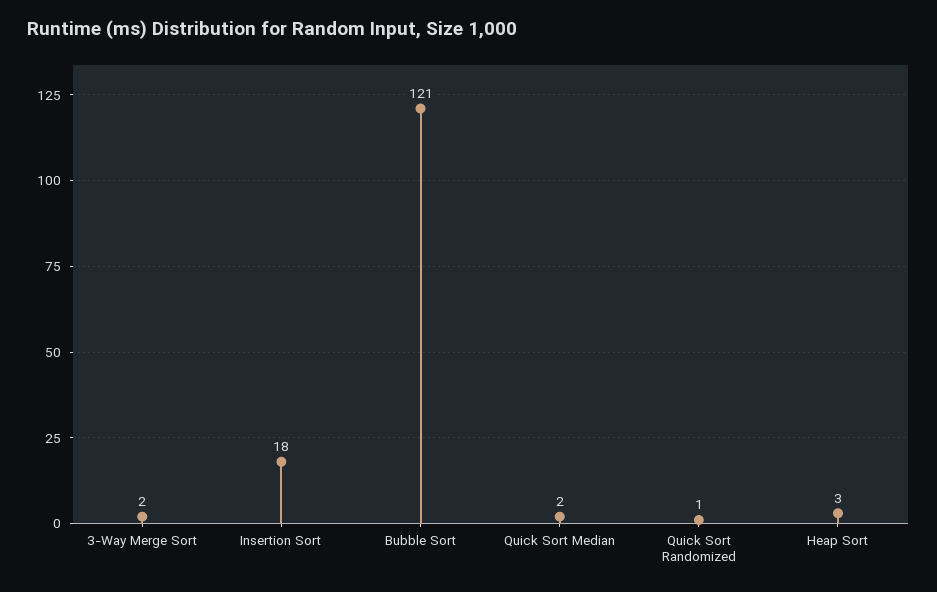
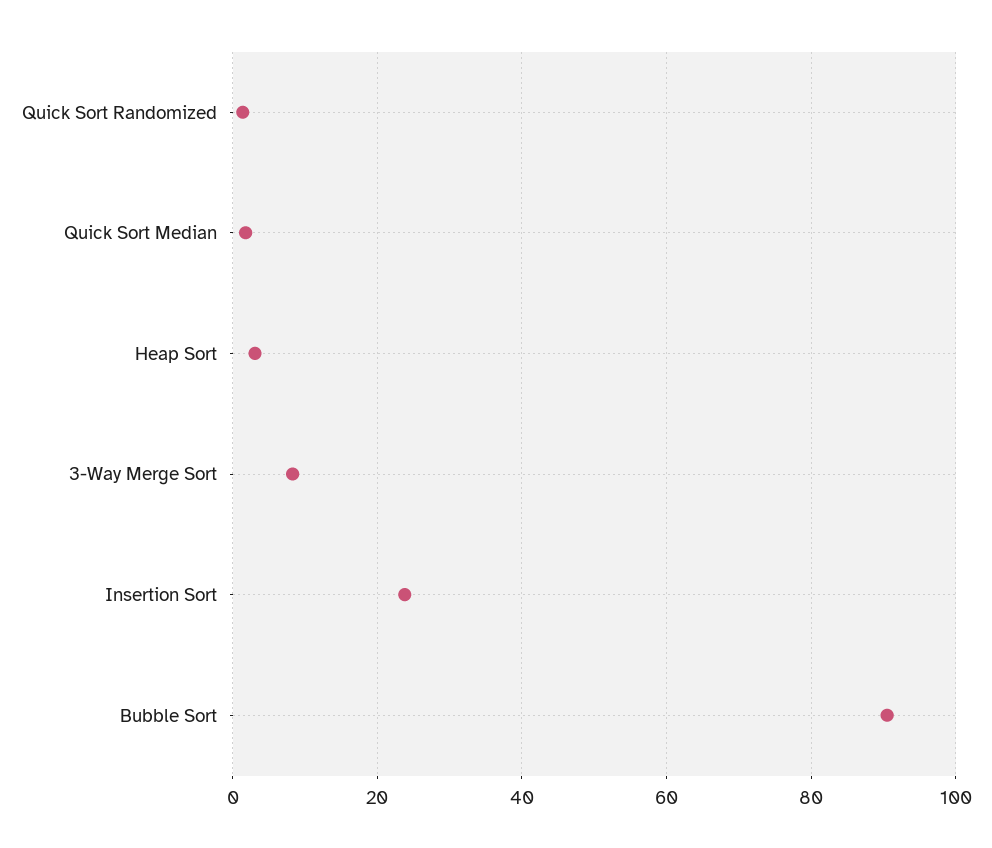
3-Way Merge Sort: 2 -> 8
Insertion Sort: 18 -> 24
Bubble Sort: 121 -> 90

